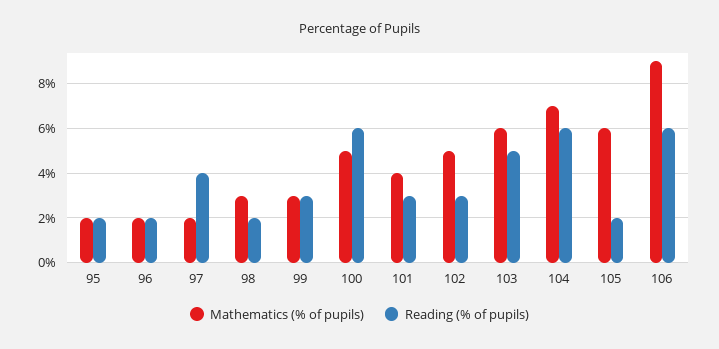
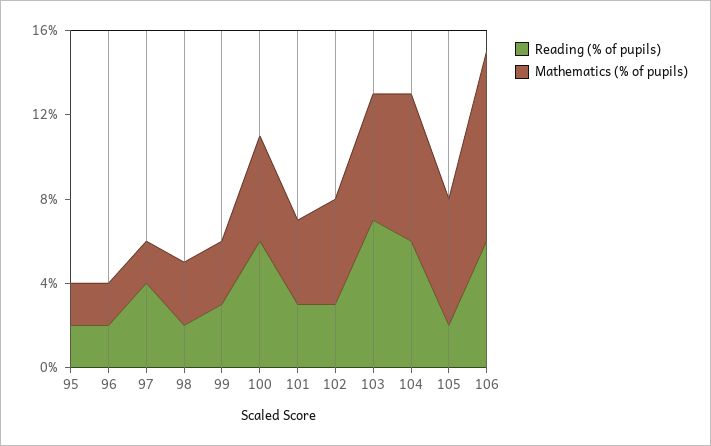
Reading (% of pupils), 103: 5 -> 7

